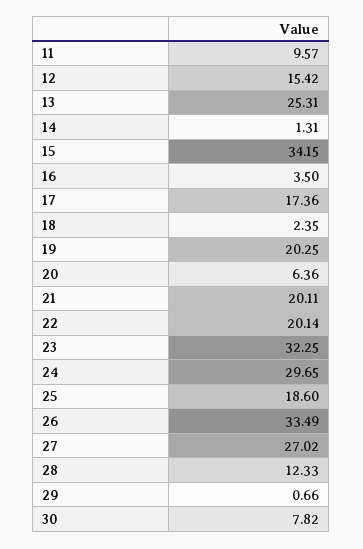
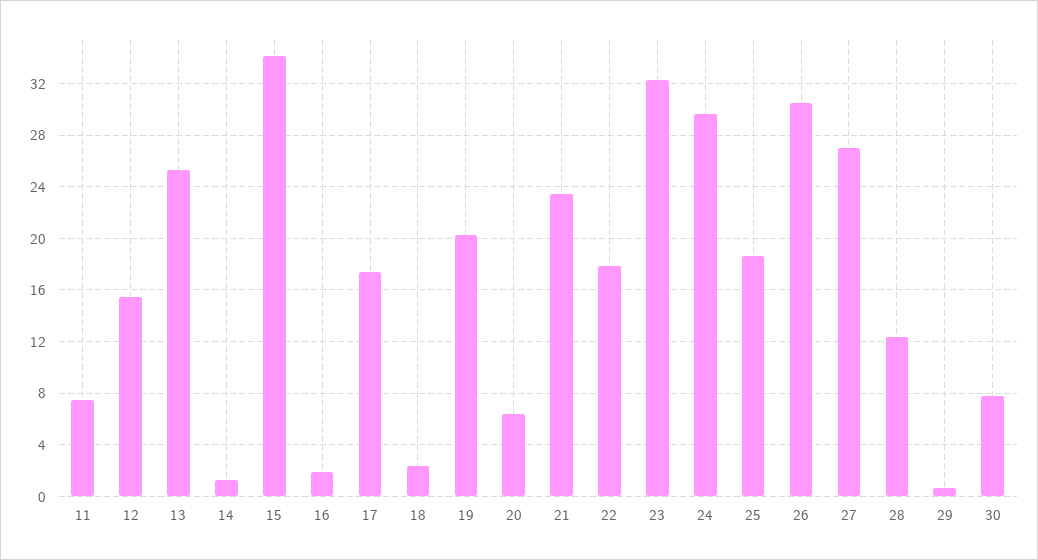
11: 9.57 -> 7.5
16: 3.5 -> 2
21: 20.11 -> 23.5
22: 20.14 -> 18
26: 33.49 -> 30.5

